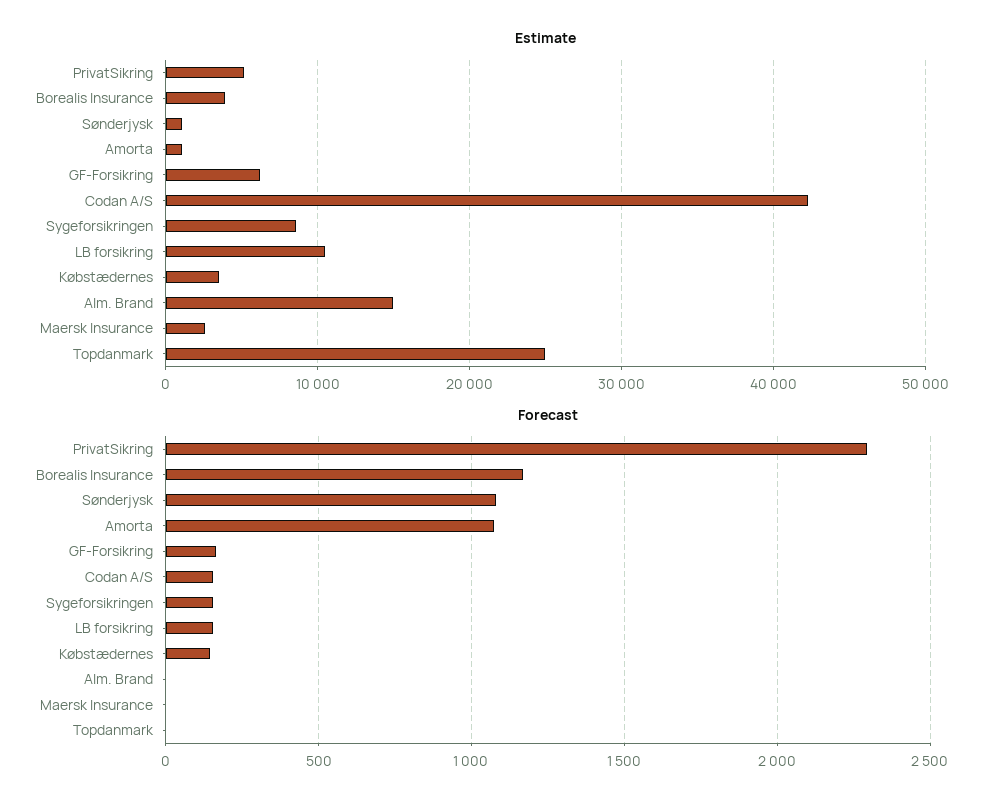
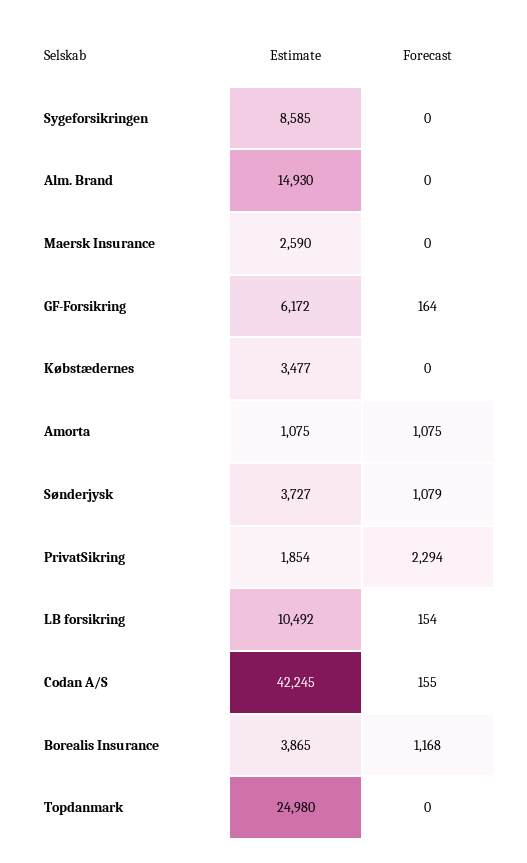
Estimate, PrivatSikring: 5000 -> 1854
Estimate, Sønderjysk: 1000 -> 3727
Forecast, Sygeforsikringen: 150 -> 0
Forecast, Købstædernes: 150 -> 0

